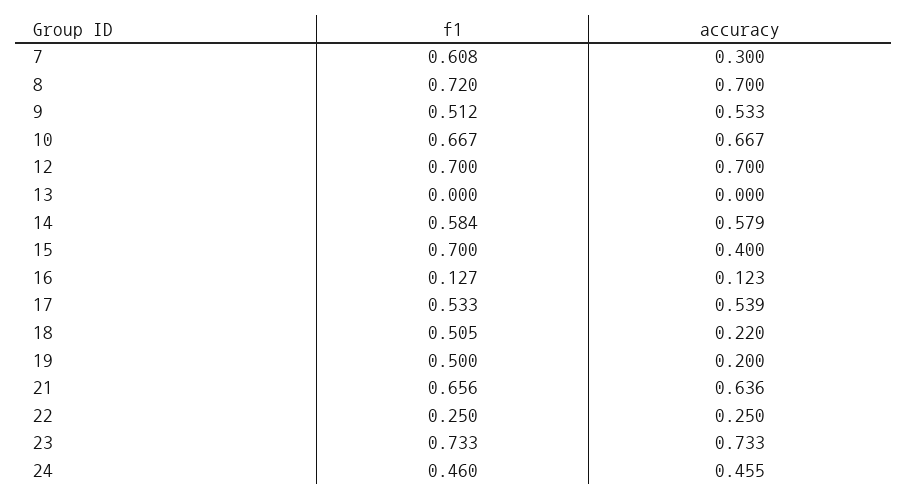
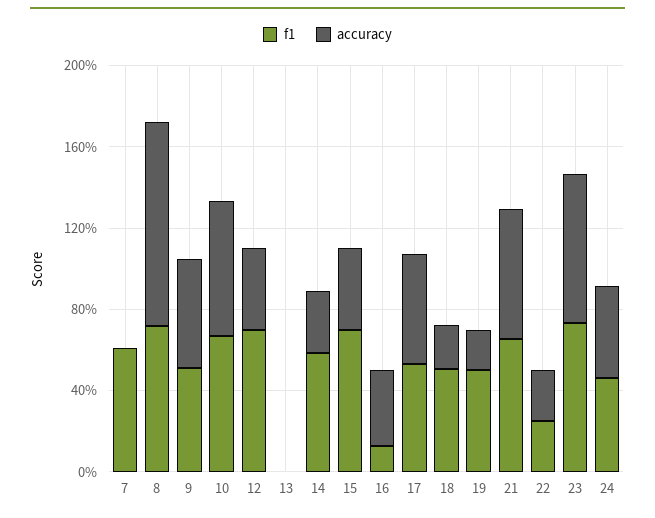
accuracy, 7: 0.3 -> 0
accuracy, 8: 0.7 -> 1
accuracy, 12: 0.7 -> 0.4
accuracy, 14: 0.579 -> 0.3
accuracy, 16: 0.123 -> 0.4

